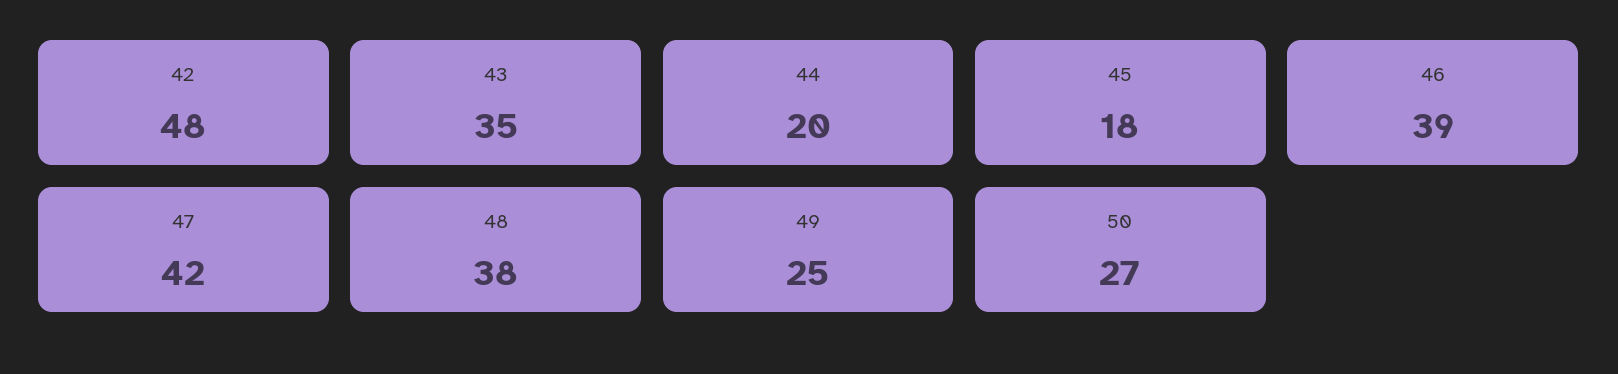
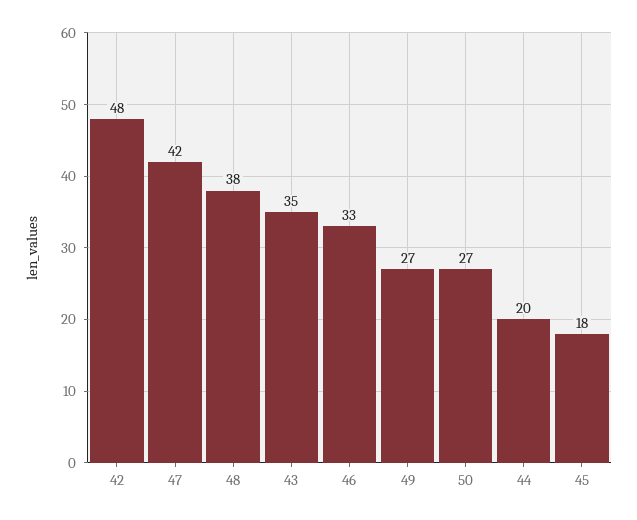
46: 39 -> 33
49: 25 -> 27

